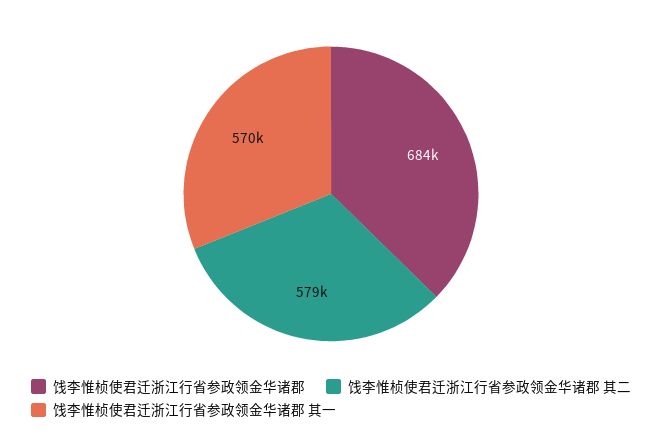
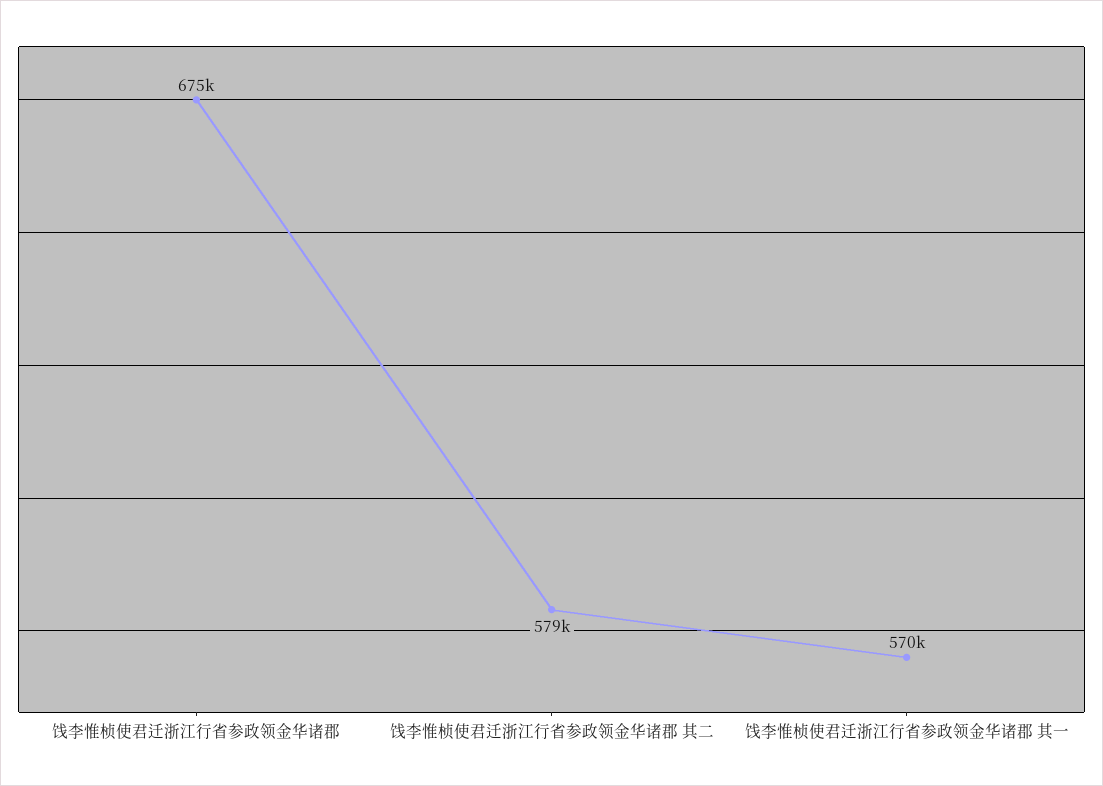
饯李惟桢使君迁浙江行省参政领金华诸郡: 684000 -> 675000

